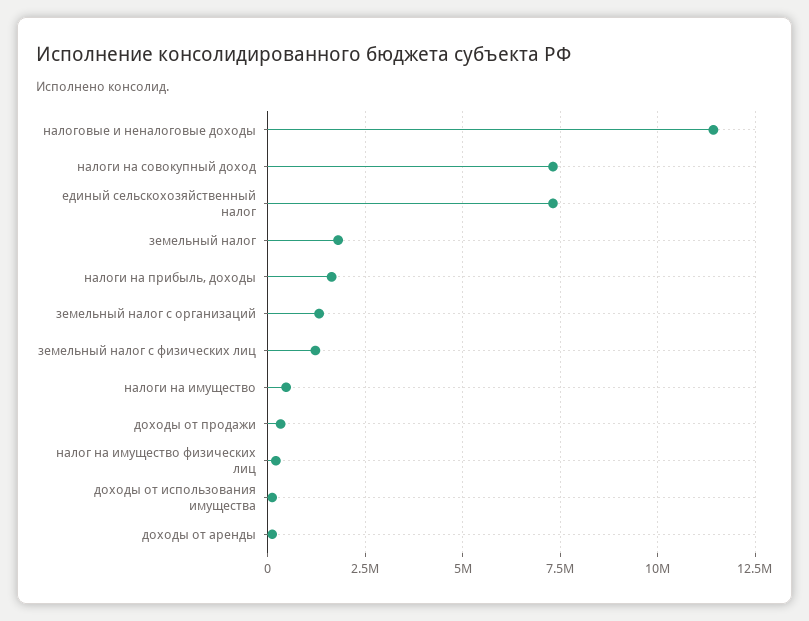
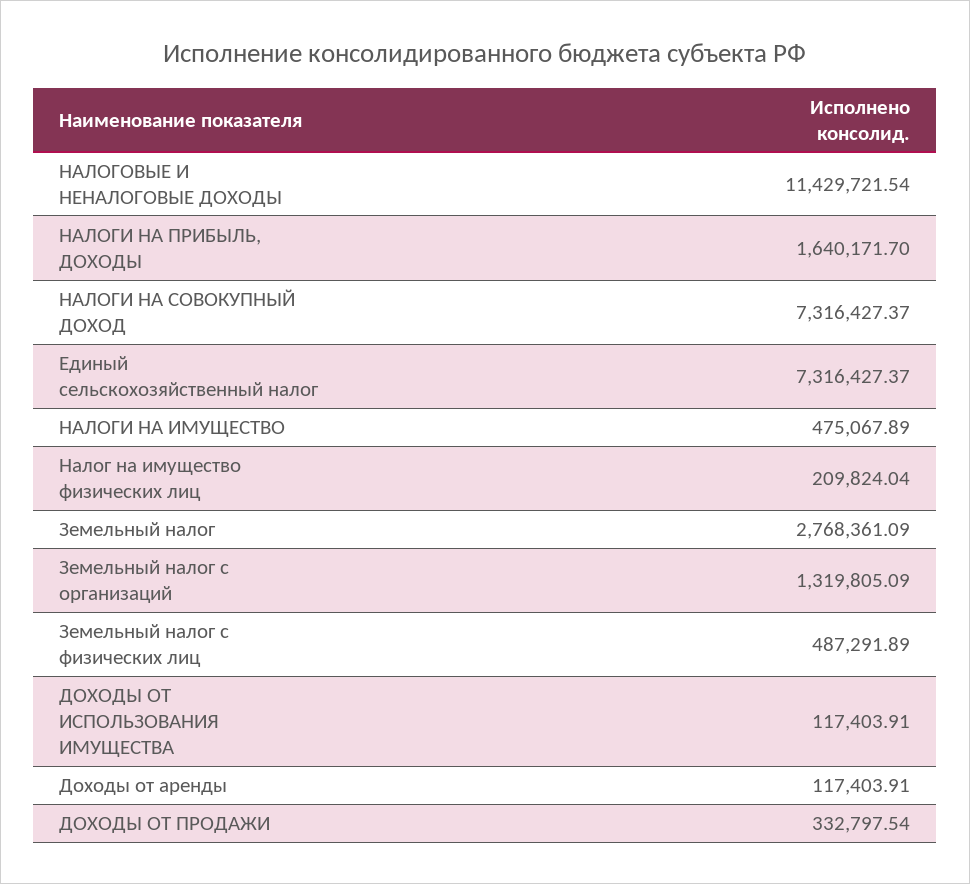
земельный налог: 1750000 -> 2768361.09
земельный налог с физических лиц: 1250000 -> 487291.89

